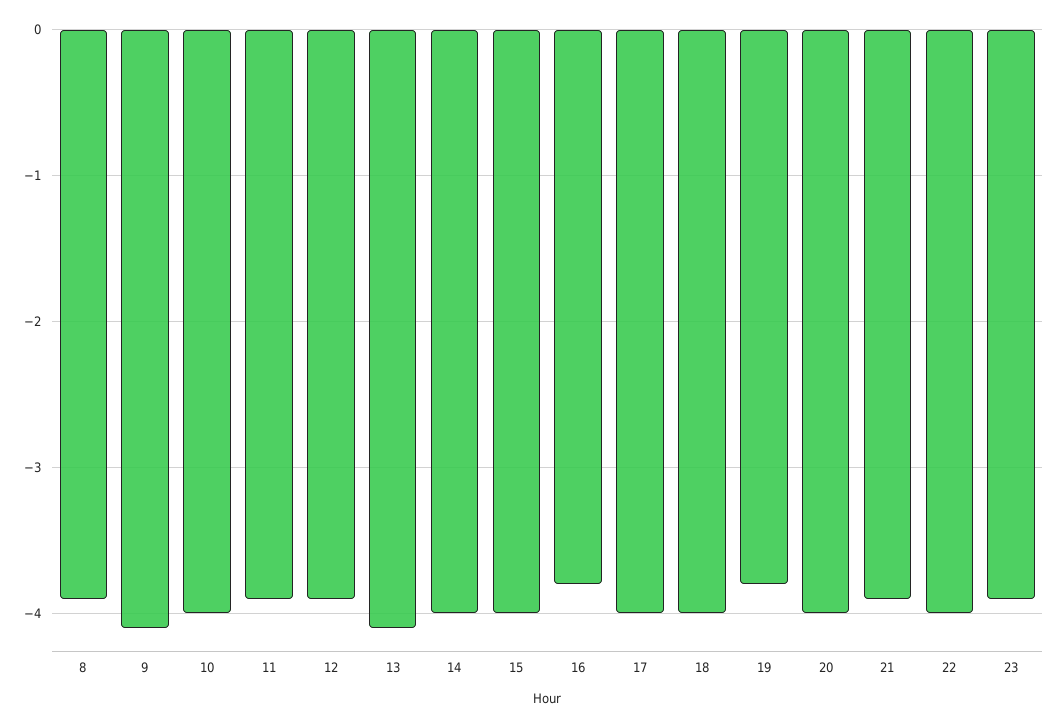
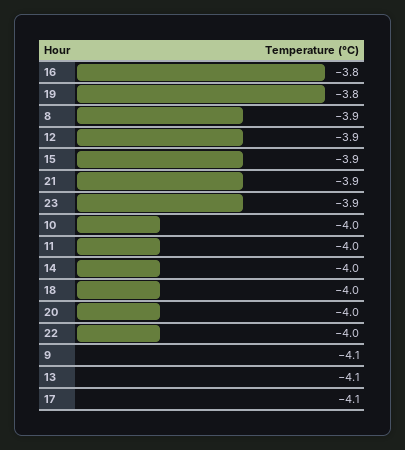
11: -3.9 -> -4
15: -4 -> -3.9
17: -4 -> -4.1

